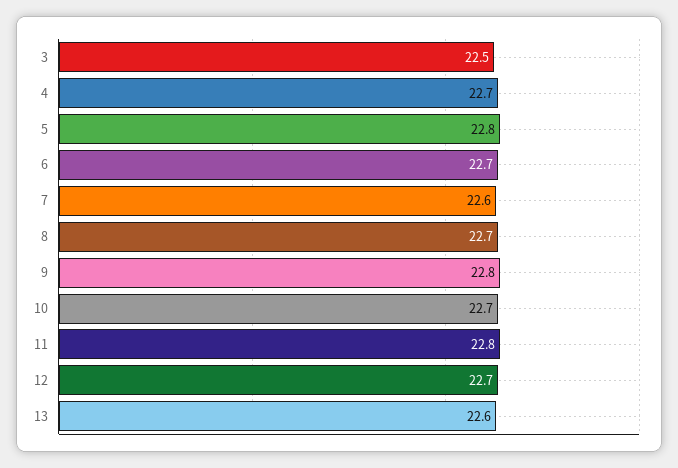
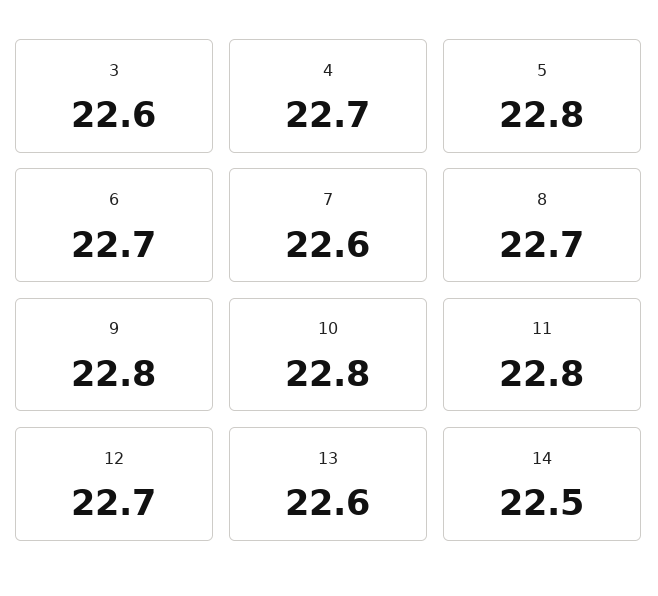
3: 22.5 -> 22.6
10: 22.7 -> 22.8
14: none -> 22.5

